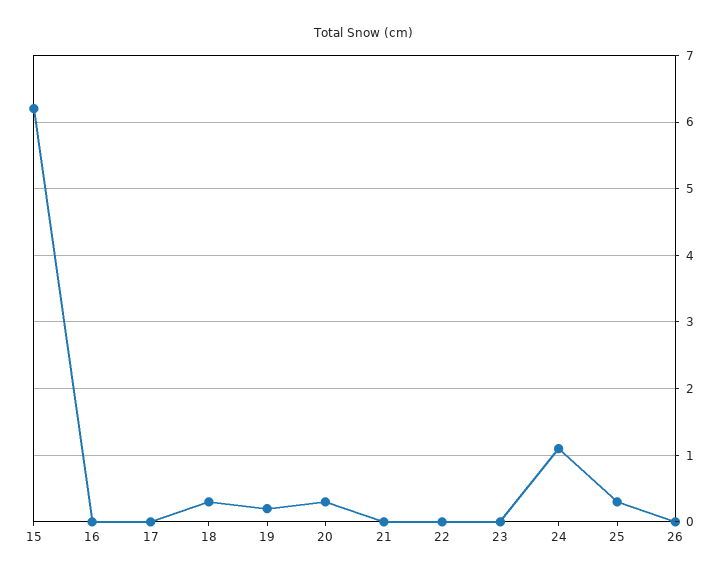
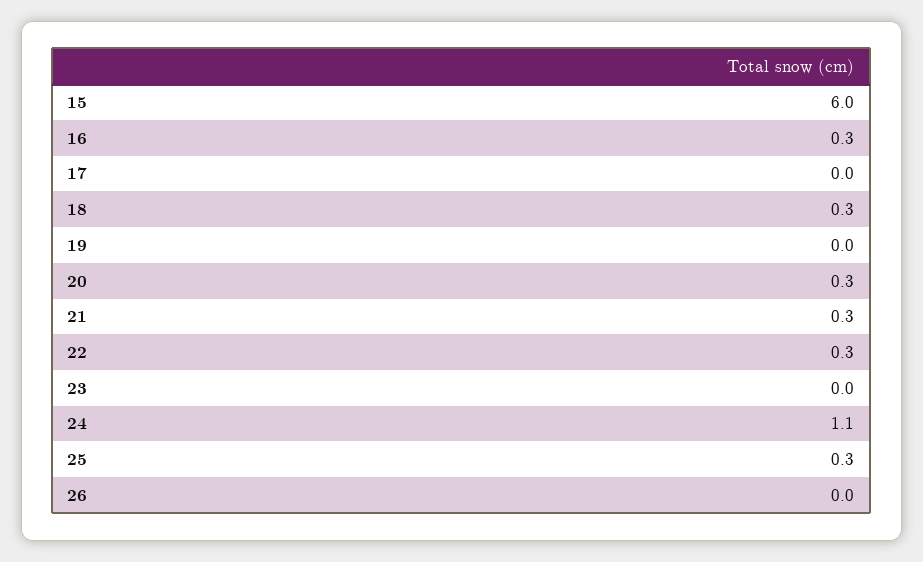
15: 6.2 -> 6
16: 0 -> 0.3
19: 0.2 -> 0
21: 0 -> 0.3
22: 0 -> 0.3

